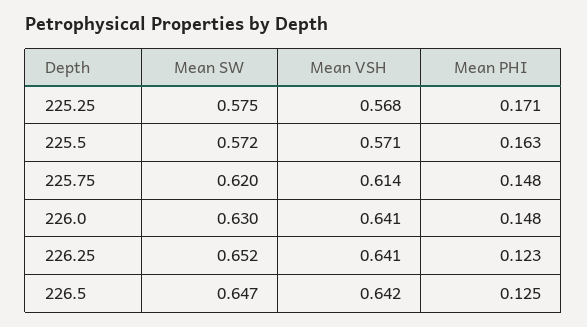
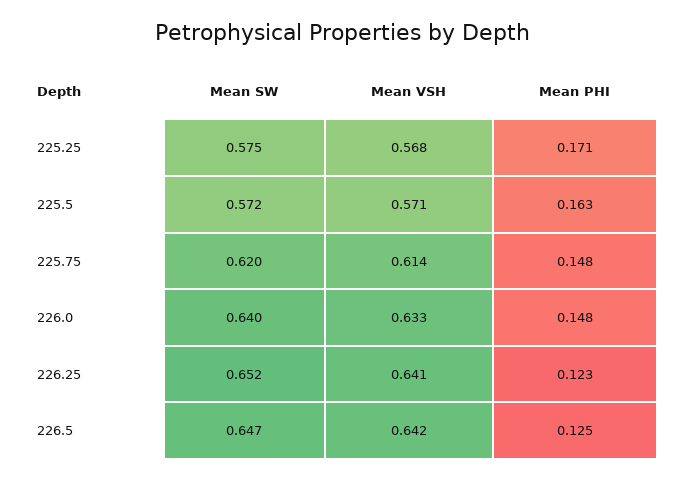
Mean SW, 226.0: 0.63 -> 0.64
Mean VSH, 226.0: 0.641 -> 0.633

